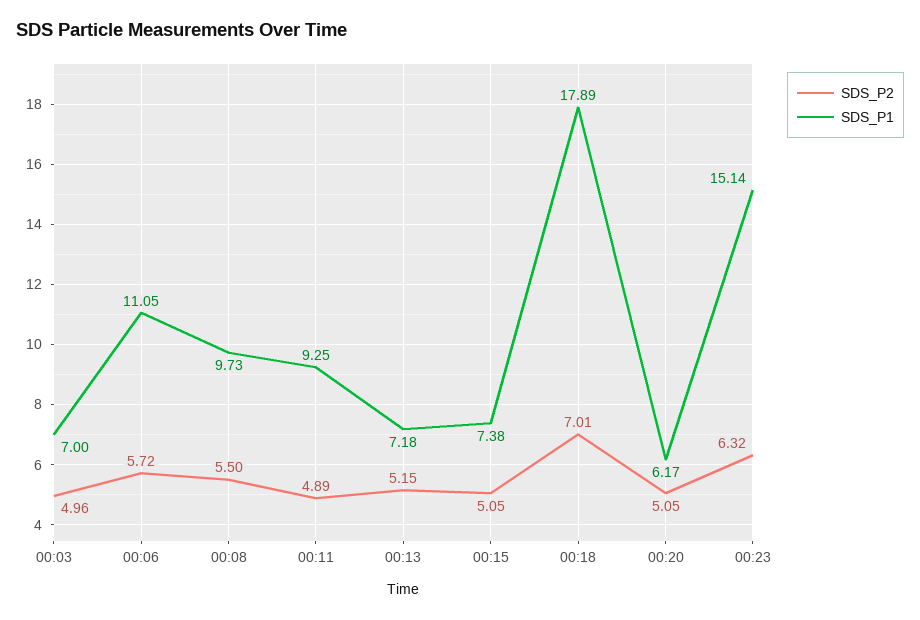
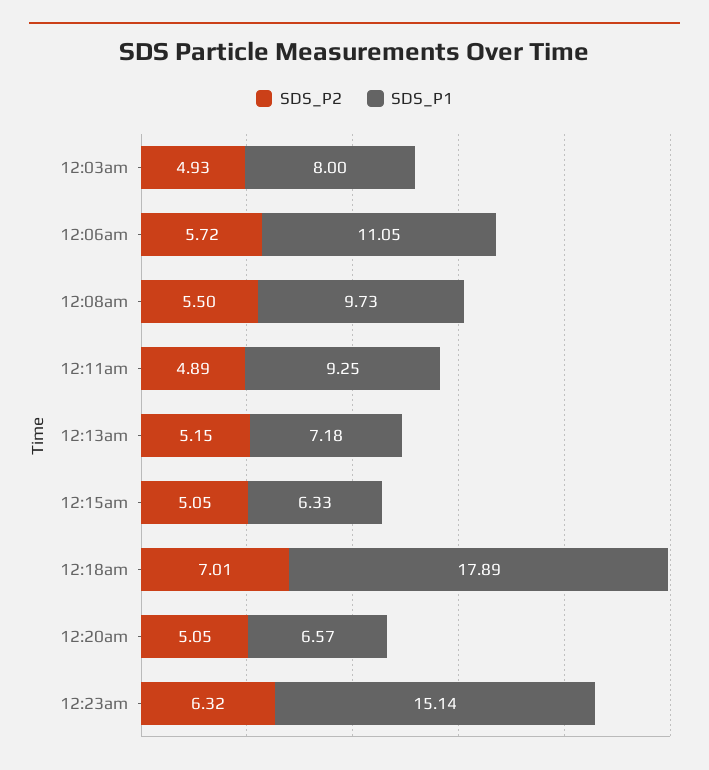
SDS_P2, 00:03: 4.96 -> 4.93
SDS_P1, 00:03: 7 -> 8
SDS_P1, 00:15: 7.38 -> 6.33
SDS_P1, 00:20: 6.17 -> 6.57

